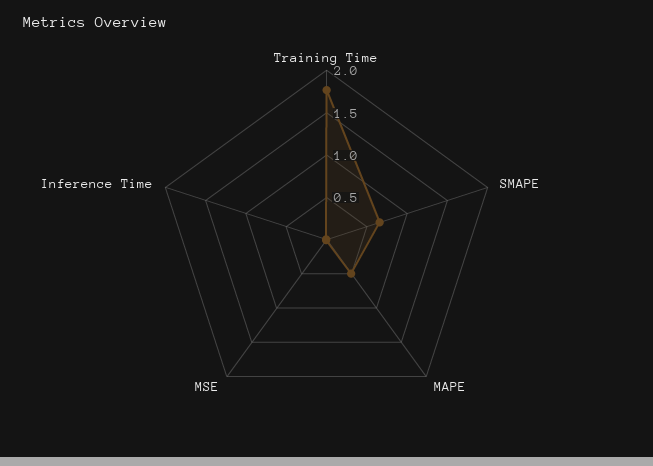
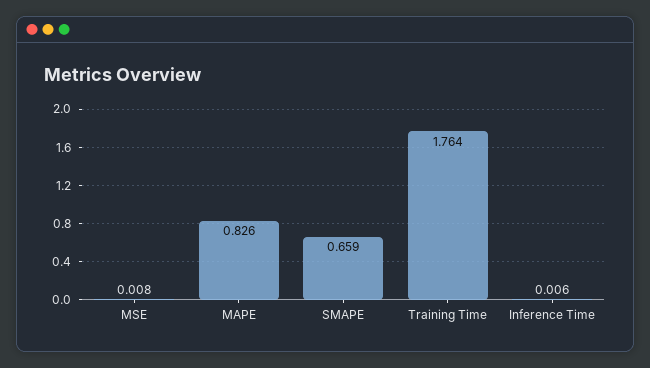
MAPE: 0.5 -> 0.826

